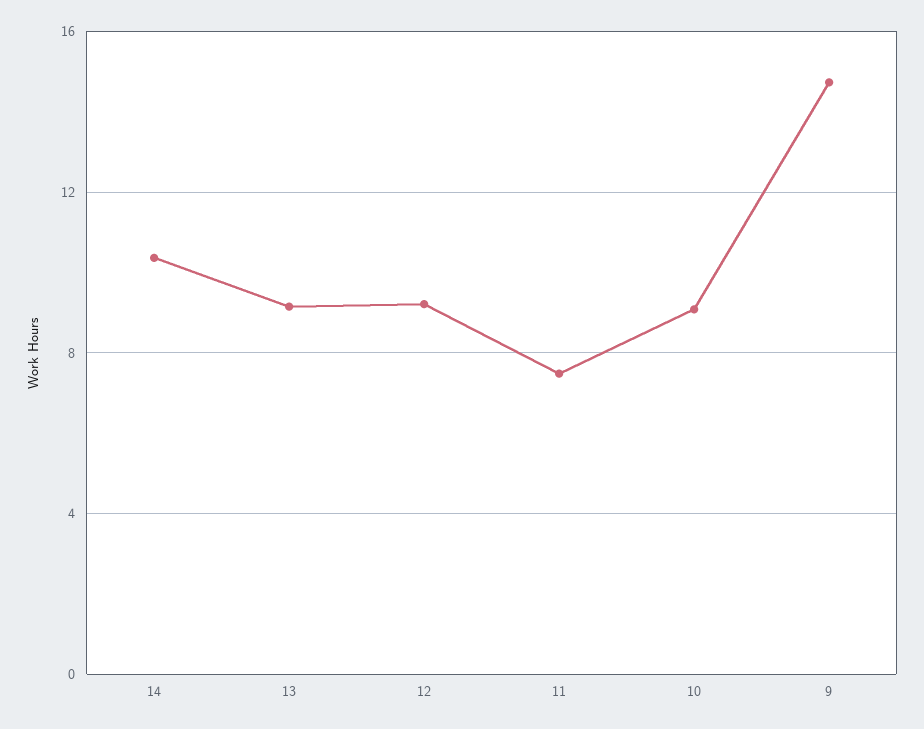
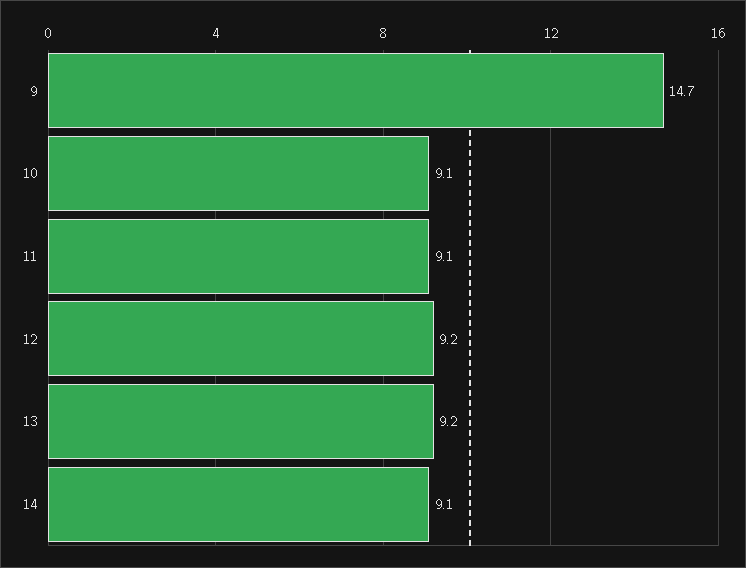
14: 10.5 -> 9.1
11: 7.5 -> 9.1

